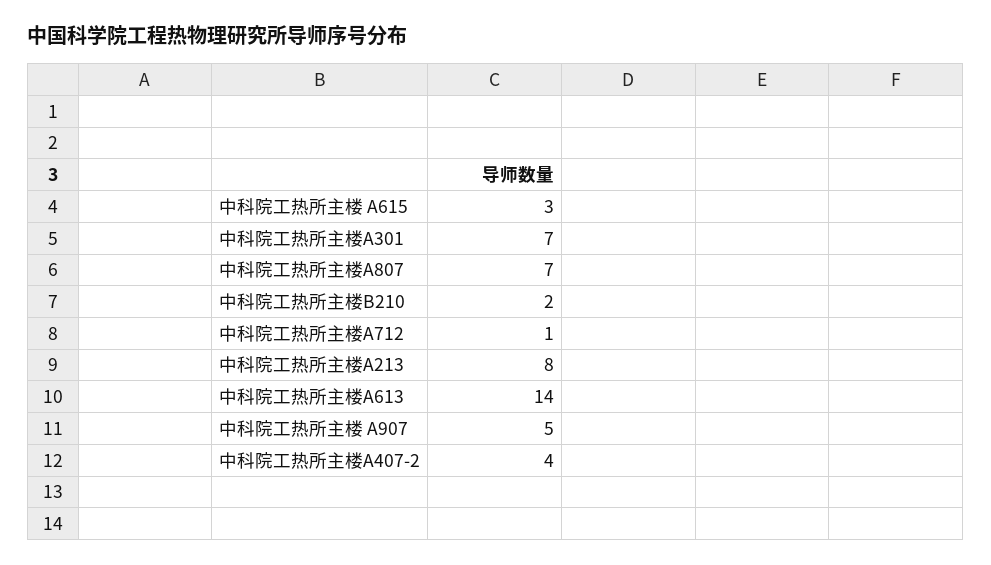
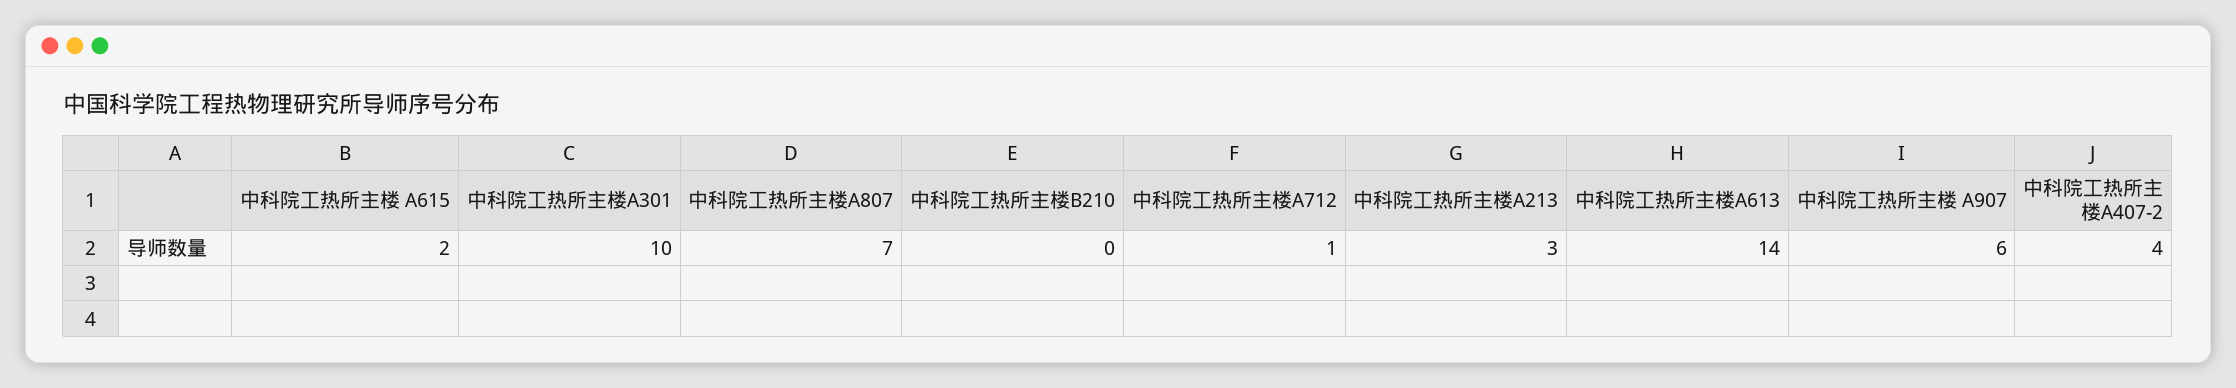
中科院工热所主楼 A615: 3 -> 2
中科院工热所主楼A301: 7 -> 10
中科院工热所主楼B210: 2 -> 0
中科院工热所主楼A213: 8 -> 3
中科院工热所主楼 A907: 5 -> 6

